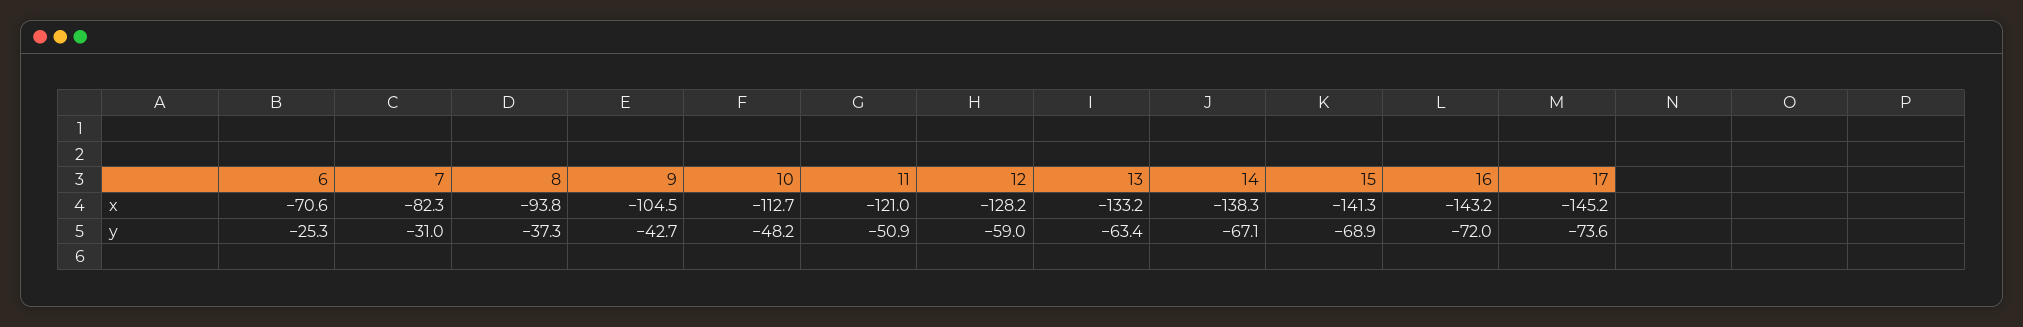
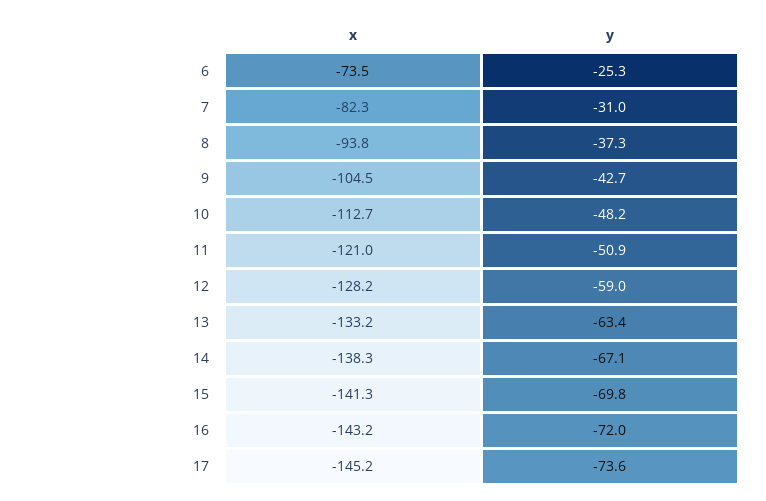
6, x: -70.6 -> -73.5
15, y: -68.9 -> -69.8

